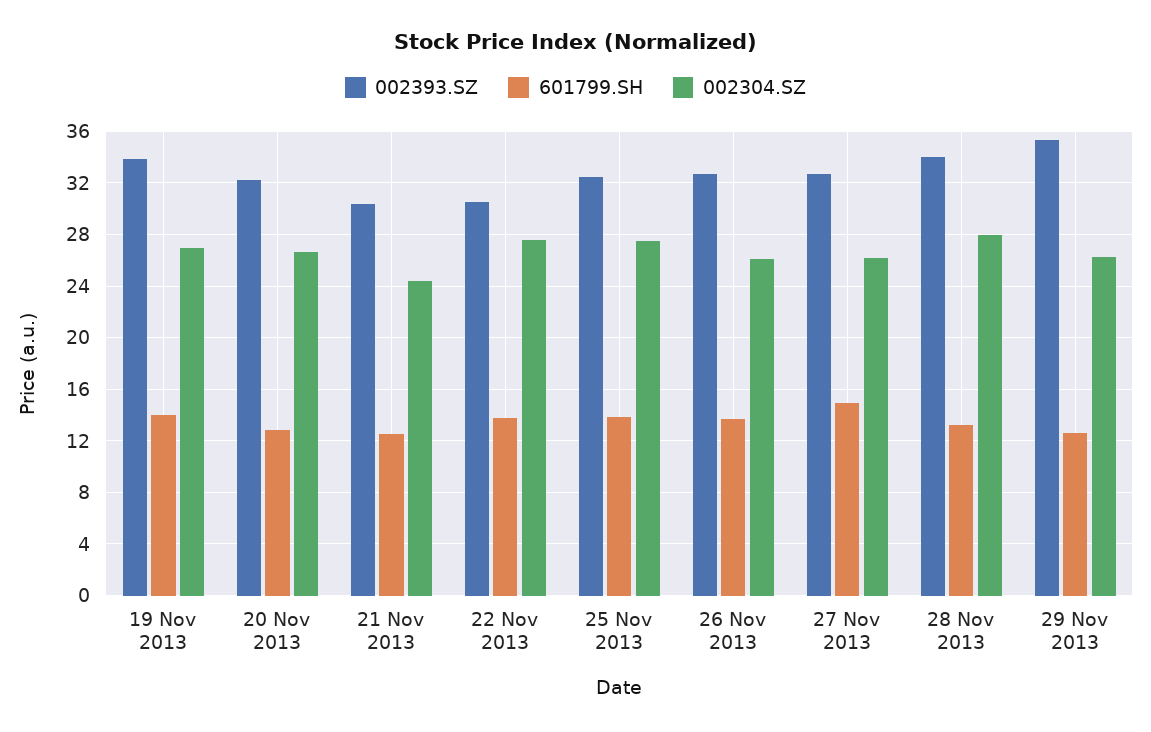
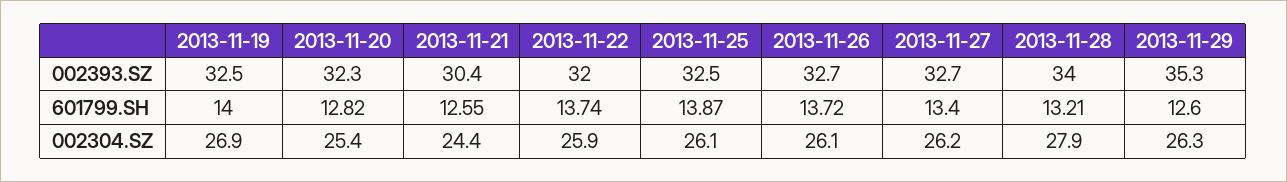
002393.SZ, 19 Nov 2013: 34 -> 32.5
002304.SZ, 20 Nov 2013: 26.5 -> 25.4
002393.SZ, 22 Nov 2013: 30.5 -> 32
002304.SZ, 22 Nov 2013: 27.5 -> 25.9
002304.SZ, 25 Nov 2013: 27.5 -> 26.1
601799.SH, 27 Nov 2013: 15 -> 13.4

